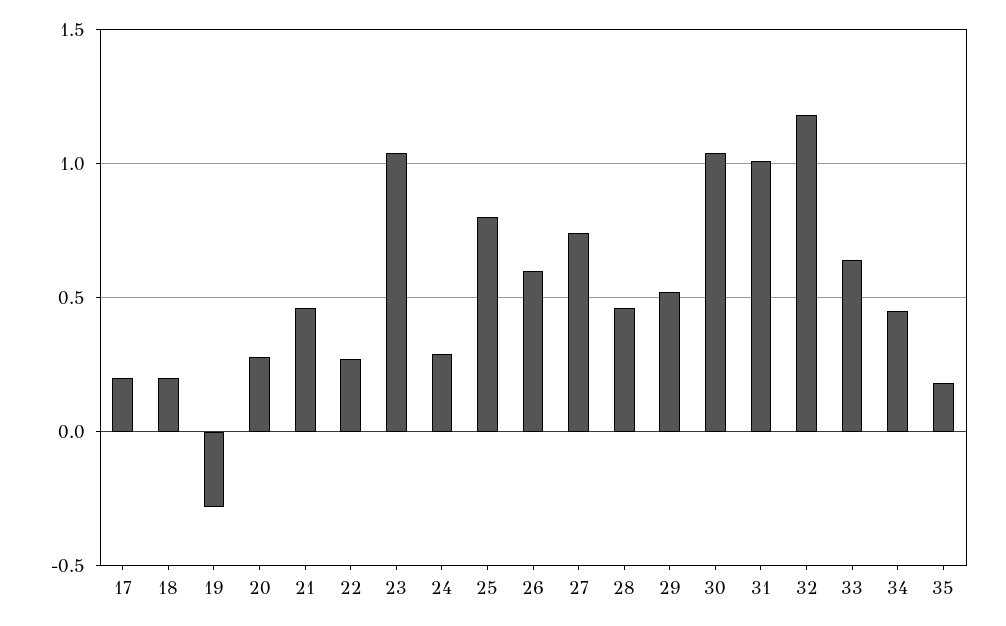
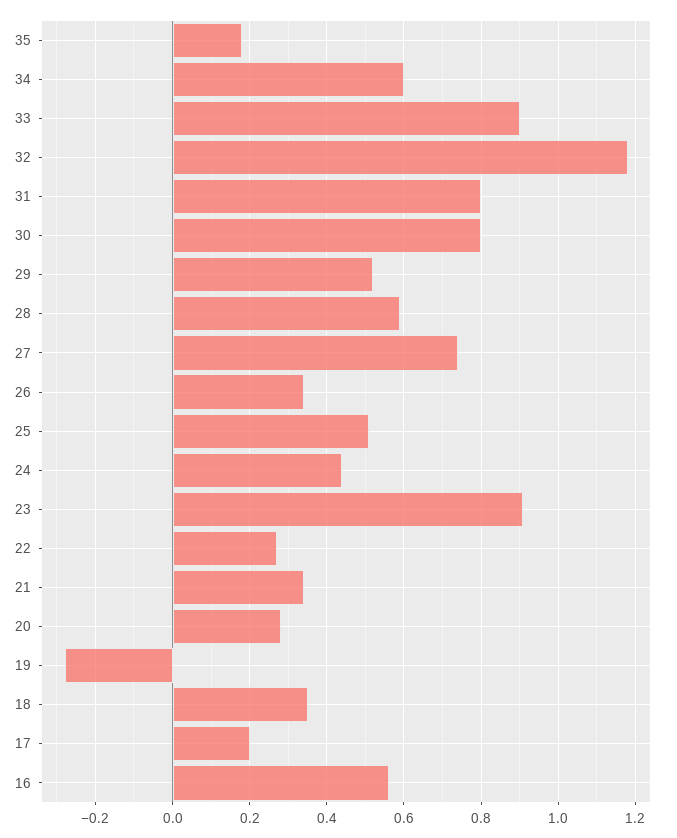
18: 0.2 -> 0.35
21: 0.45 -> 0.35
23: 1.05 -> 0.9
24: 0.3 -> 0.45
25: 0.8 -> 0.5
26: 0.6 -> 0.35
28: 0.45 -> 0.6
30: 1.05 -> 0.8
31: 1 -> 0.8
33: 0.65 -> 0.9
34: 0.45 -> 0.6
16: none -> 0.55

